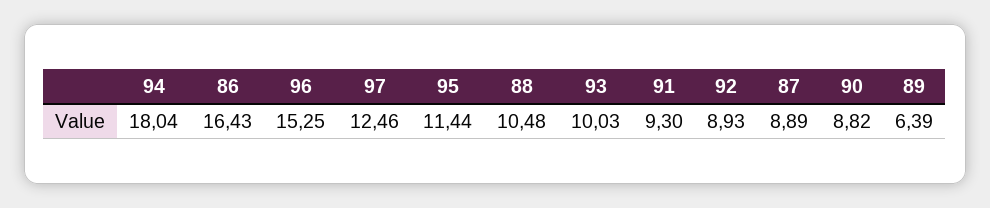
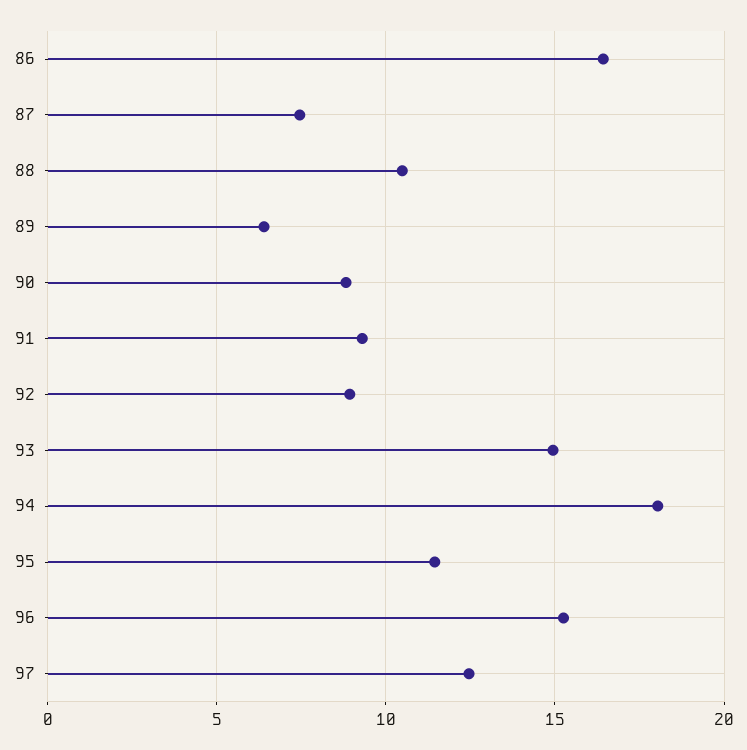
93: 10.03 -> 15
87: 8.89 -> 7.5

